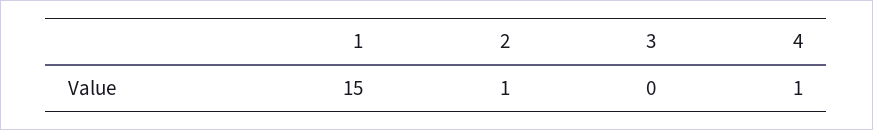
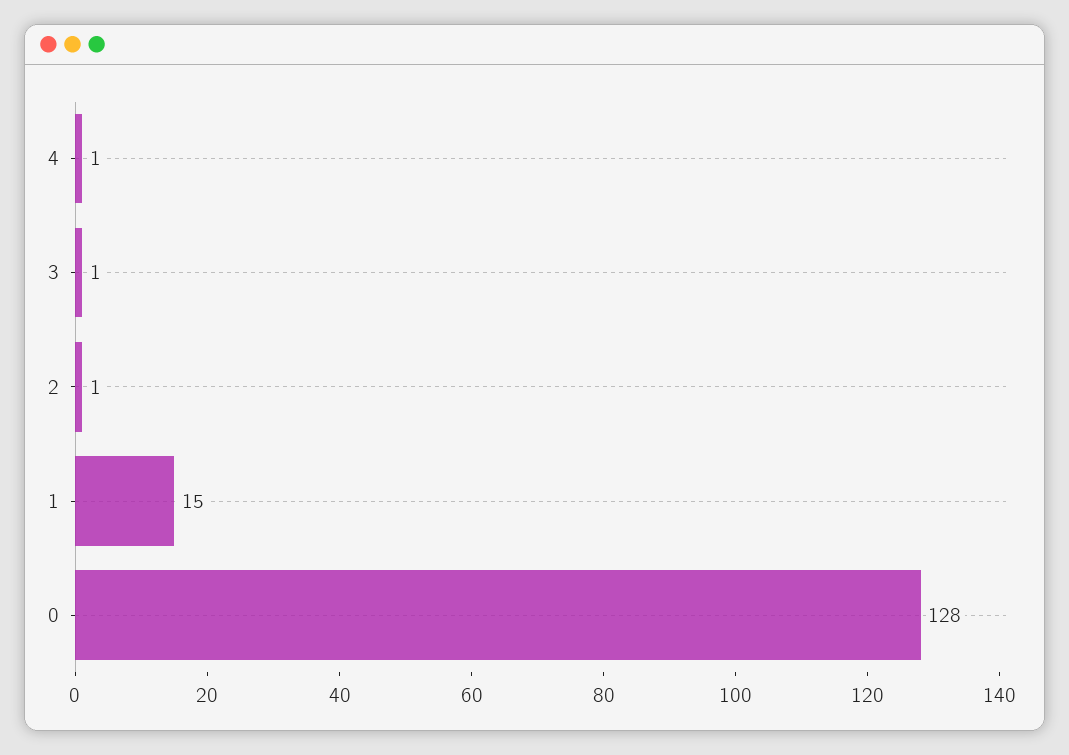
3: 0 -> 1
0: none -> 128

